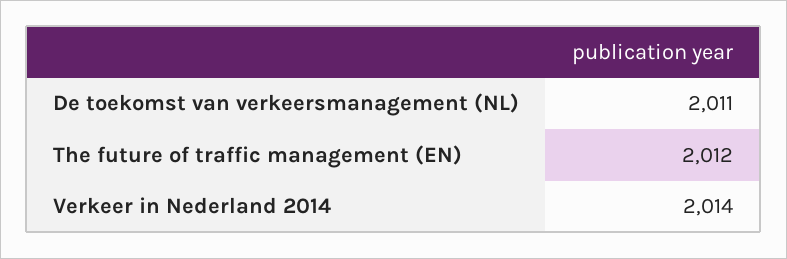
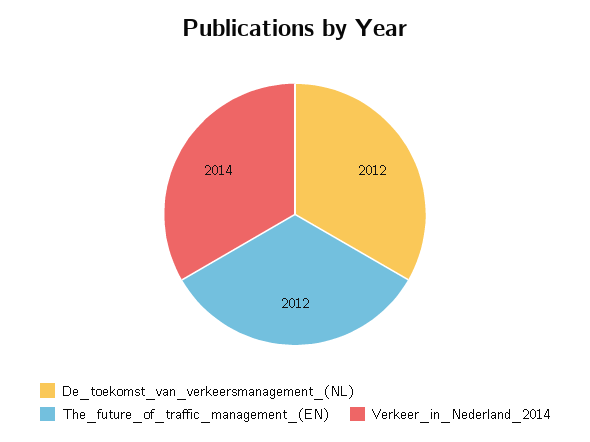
De toekomst van verkeersmanagement (NL): 2011 -> 2012

